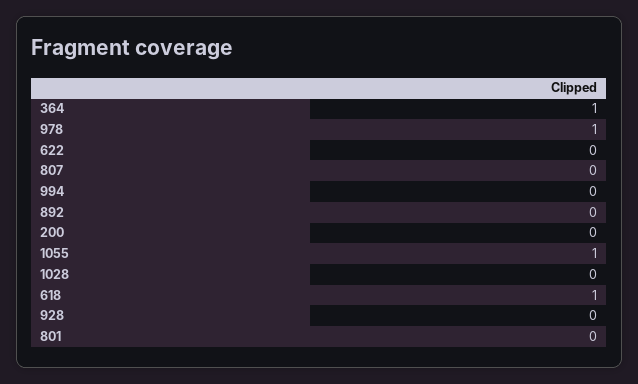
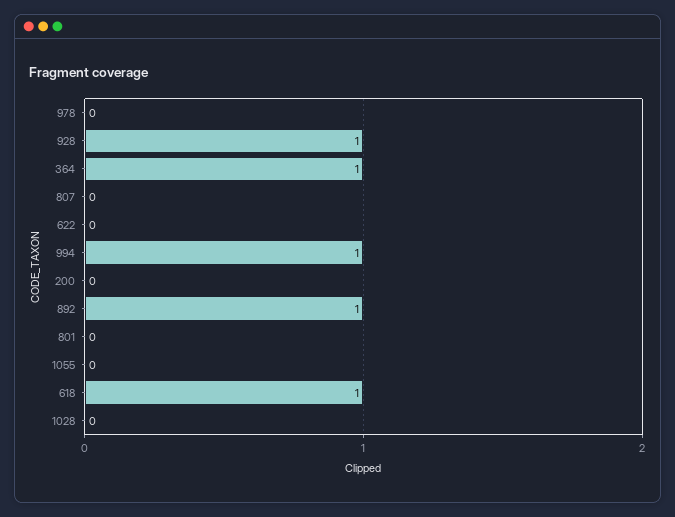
978: 1 -> 0
994: 0 -> 1
892: 0 -> 1
1055: 1 -> 0
928: 0 -> 1

